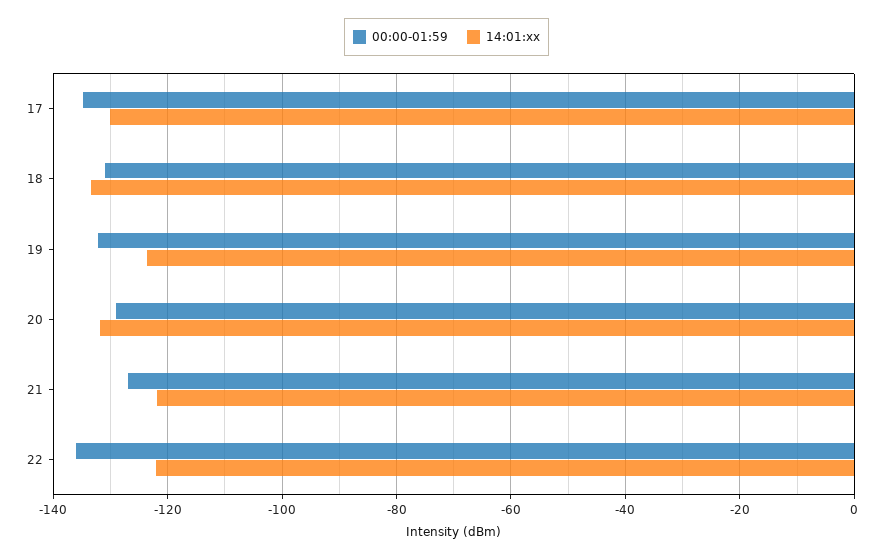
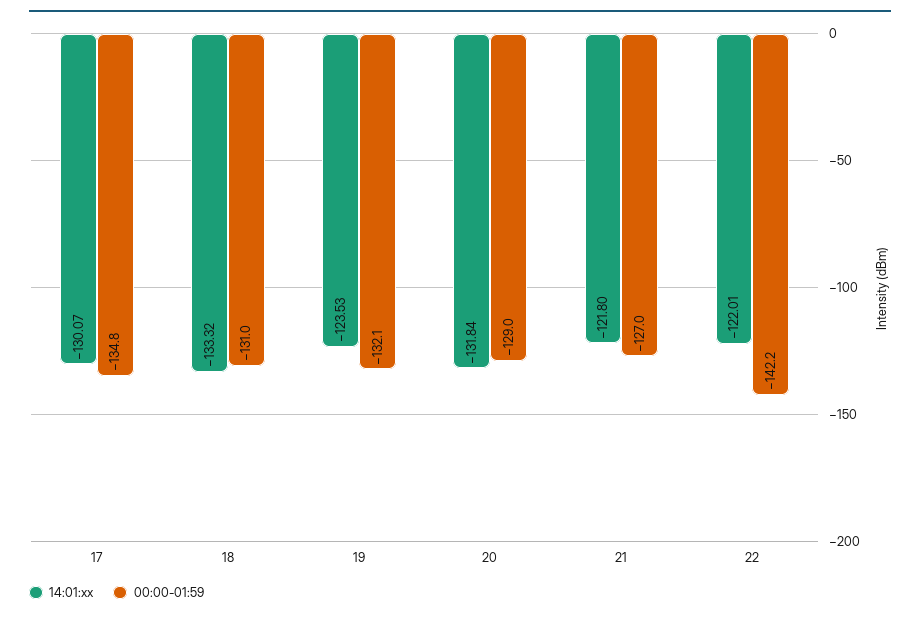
00:00-01:59, 22: -136 -> -142.2

